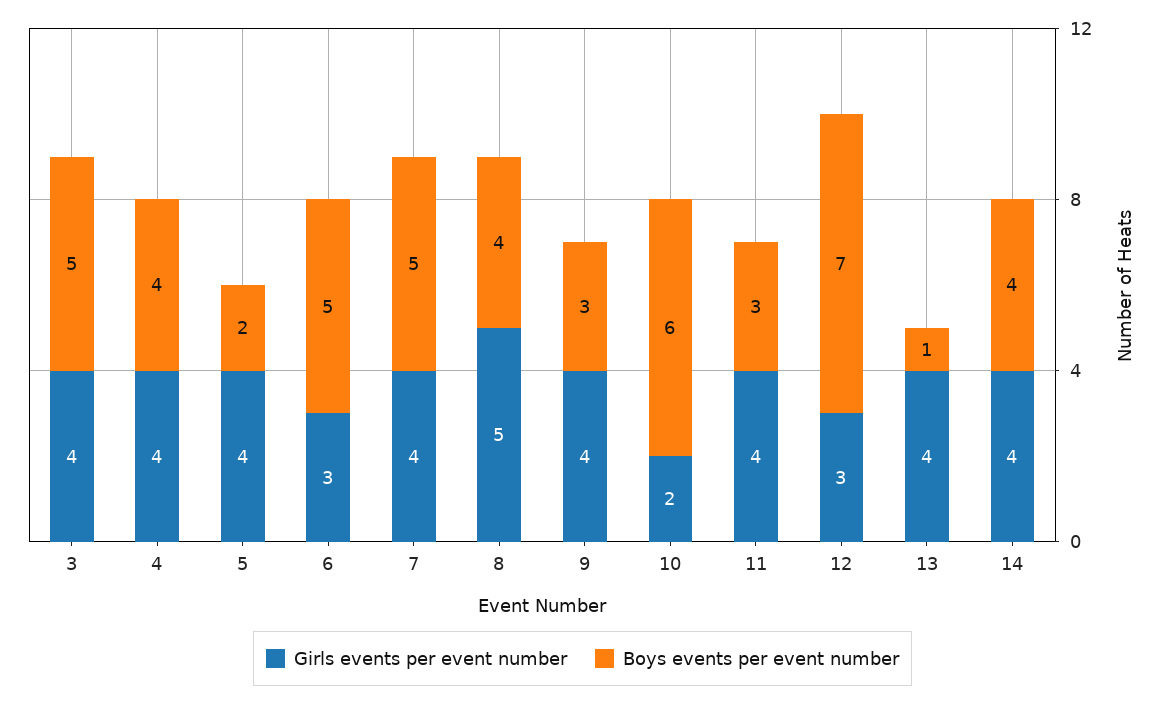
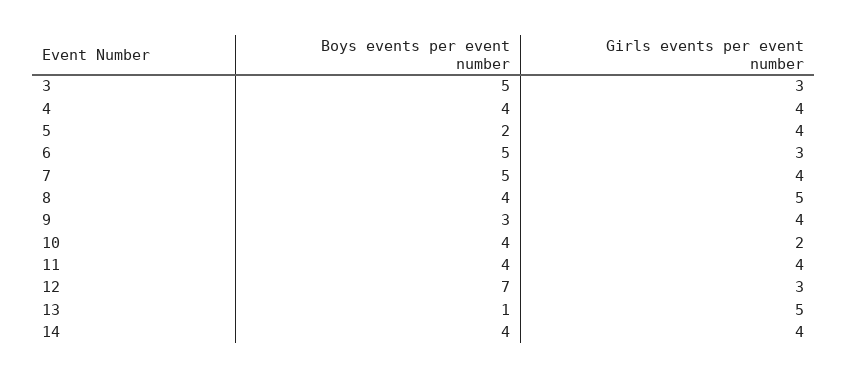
Girls events per event number, 3: 4 -> 3
Boys events per event number, 10: 6 -> 4
Boys events per event number, 11: 3 -> 4
Girls events per event number, 13: 4 -> 5

